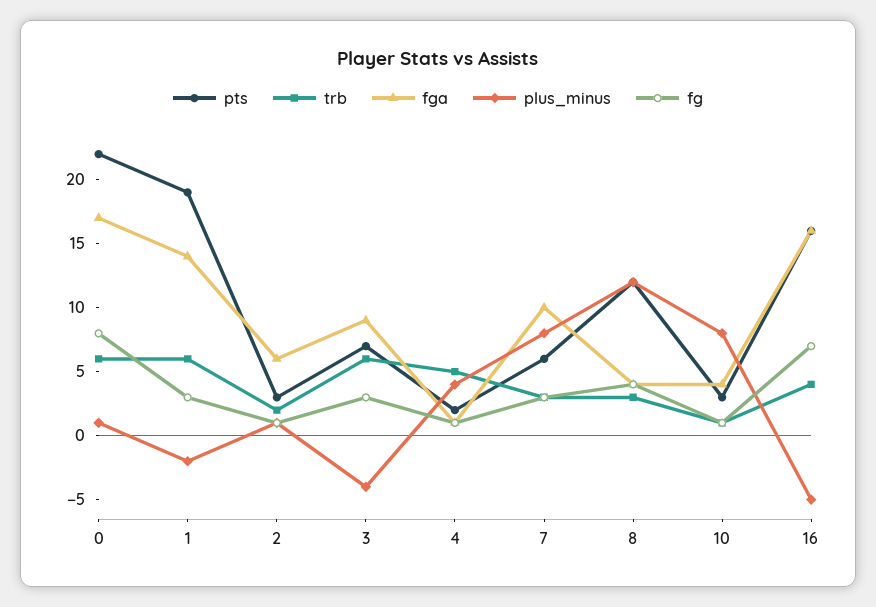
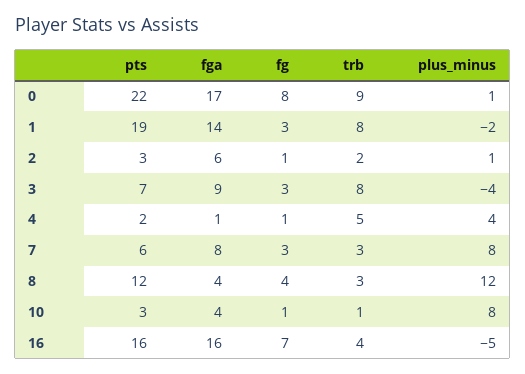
trb, 0: 6 -> 9
trb, 1: 6 -> 8
trb, 3: 6 -> 8
fga, 7: 10 -> 8

